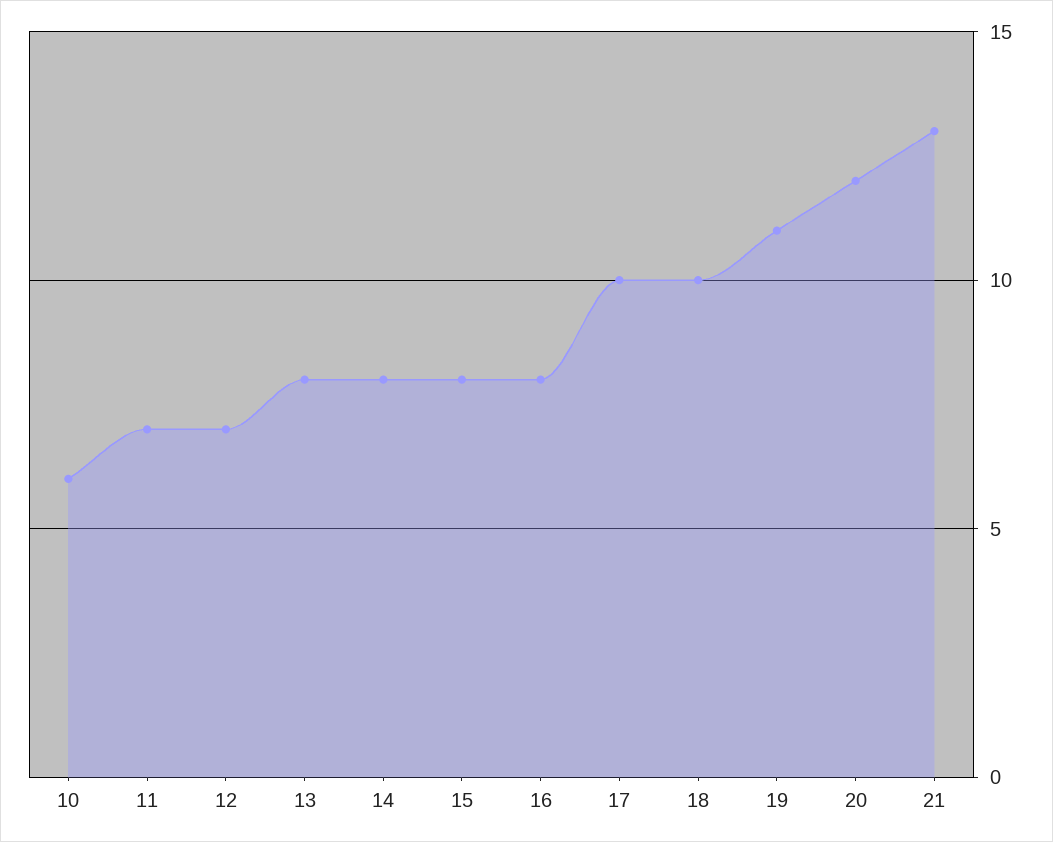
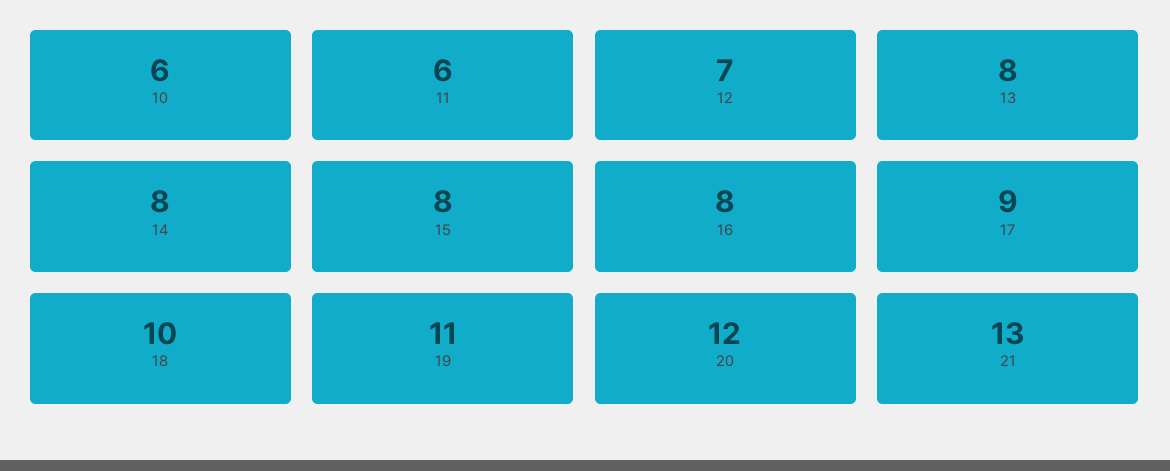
11: 7 -> 6
17: 10 -> 9

